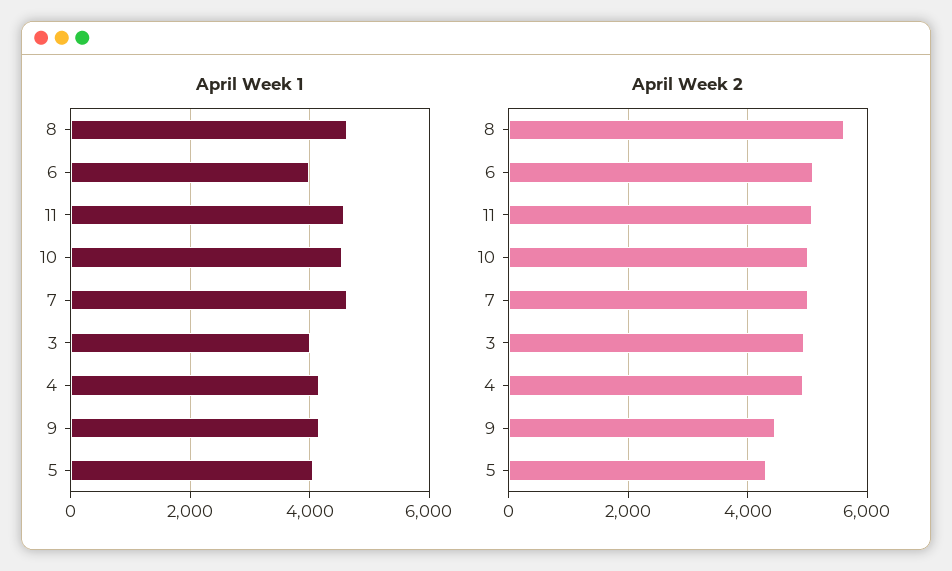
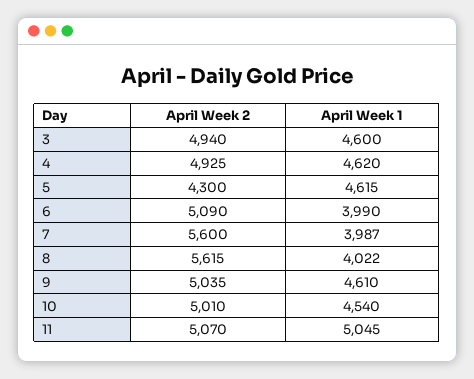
April Week 1, 8: 4600 -> 4022
April Week 1, 11: 4600 -> 5045
April Week 1, 7: 4600 -> 3987
April Week 1, 3: 4000 -> 4600
April Week 1, 4: 4200 -> 4620
April Week 1, 9: 4200 -> 4610
April Week 1, 5: 4000 -> 4615
April Week 2, 7: 5000 -> 5600
April Week 2, 9: 4400 -> 5035

